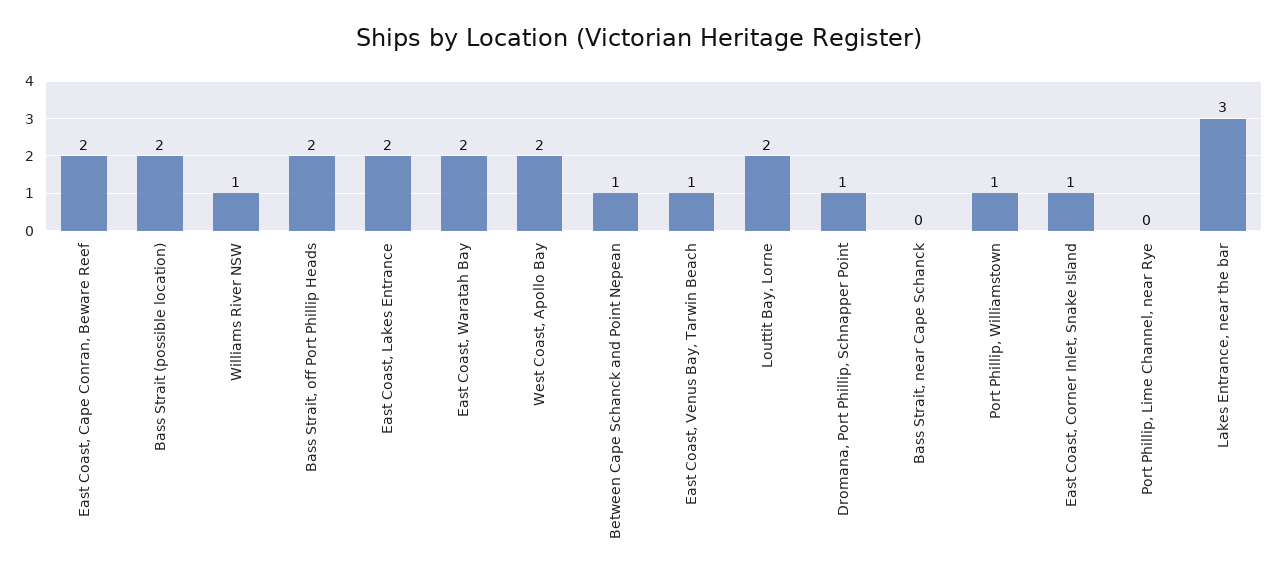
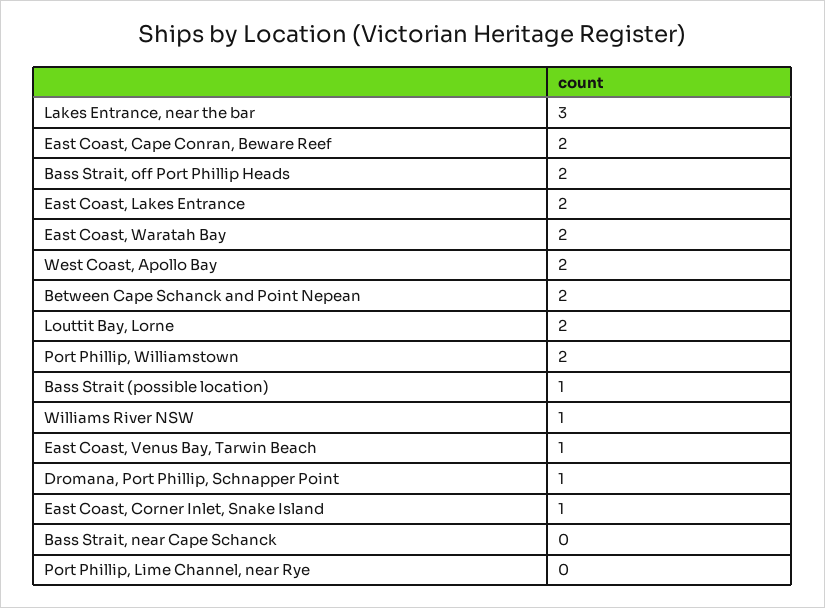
Bass Strait (possible location): 2 -> 1
Between Cape Schanck and Point Nepean: 1 -> 2
Port Phillip, Williamstown: 1 -> 2

